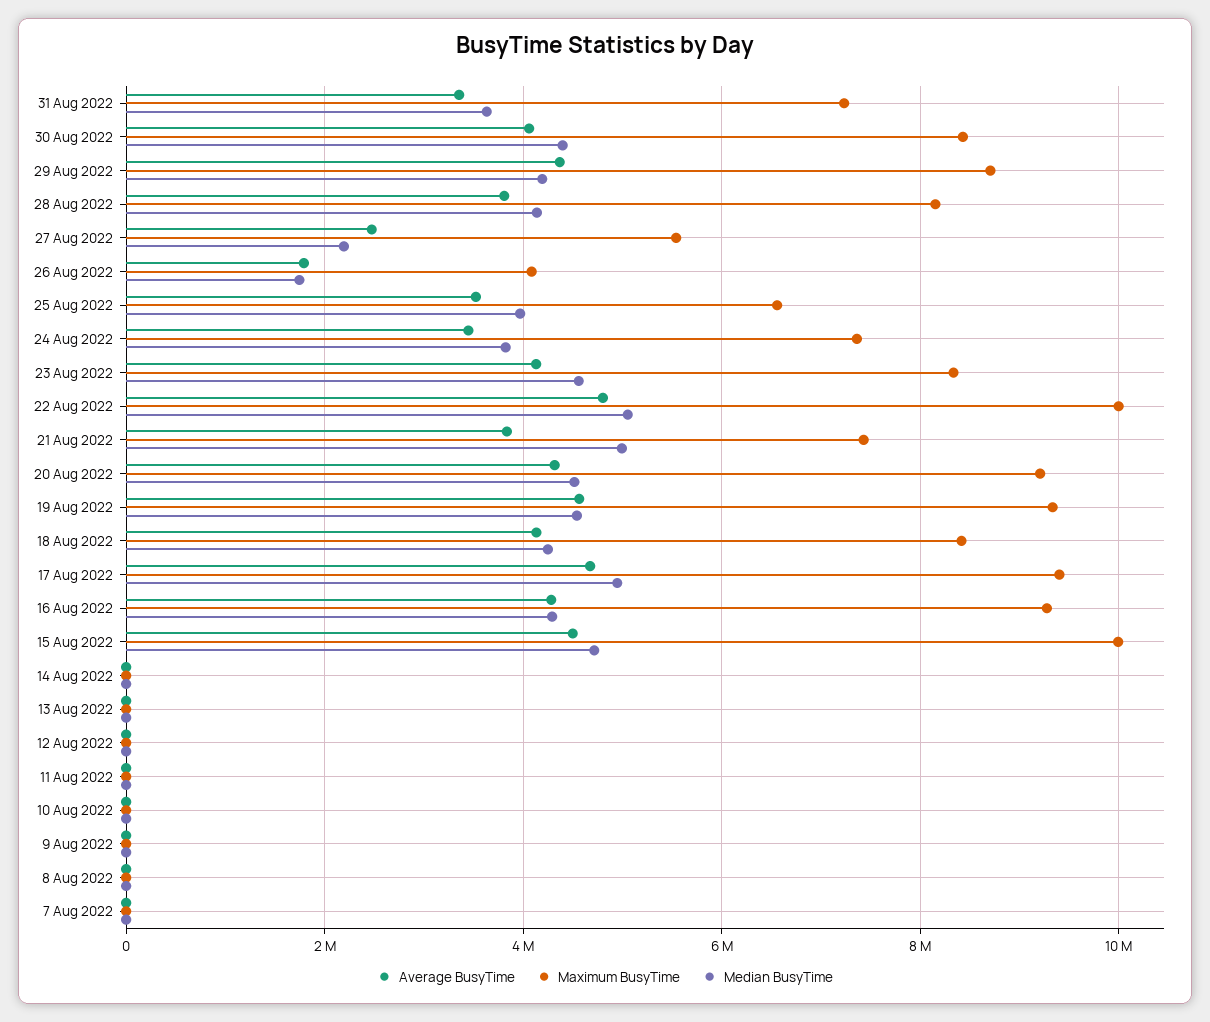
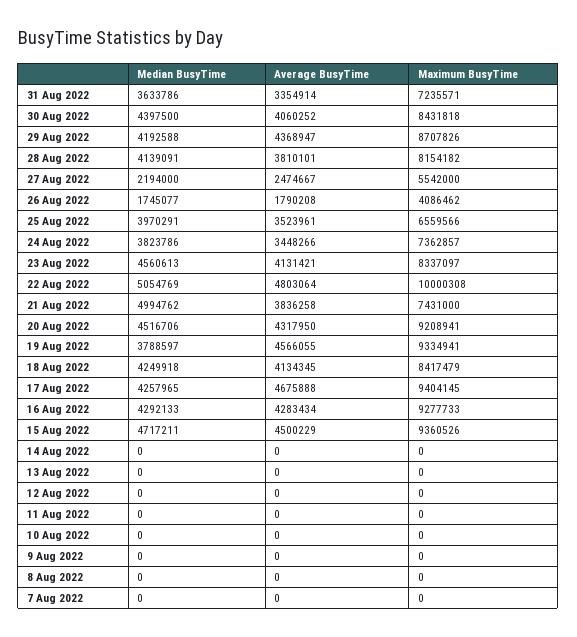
Median BusyTime, 19 Aug 2022: 4600000 -> 3788597
Median BusyTime, 17 Aug 2022: 5000000 -> 4257965
Maximum BusyTime, 15 Aug 2022: 10000000 -> 9360526

